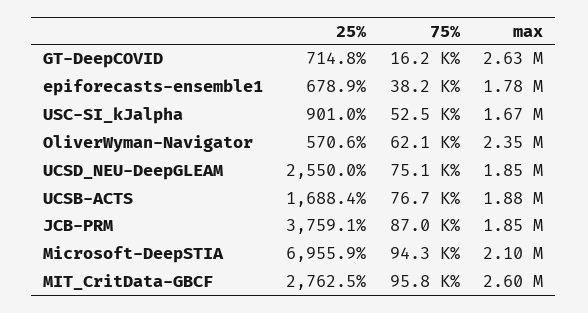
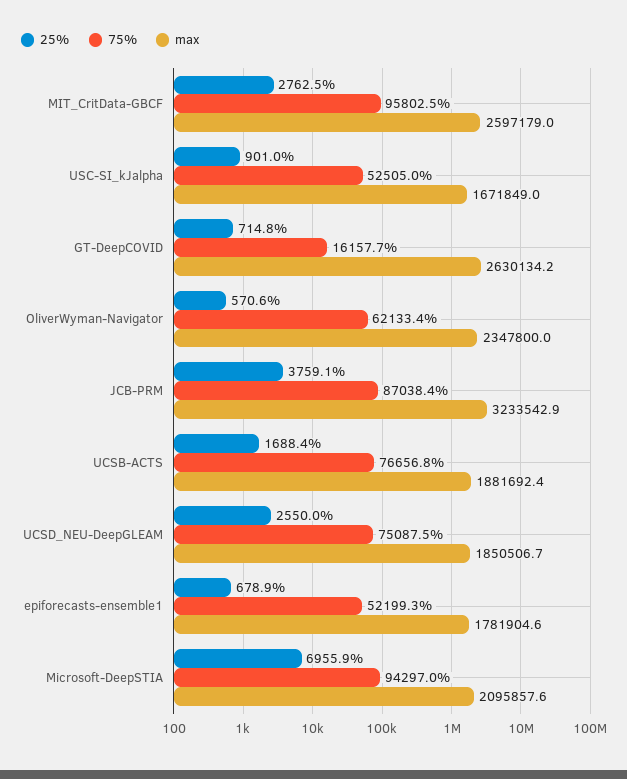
75%, epiforecasts-ensemble1: 38200 -> 52199.3
max, JCB-PRM: 1850000 -> 3233542.9

